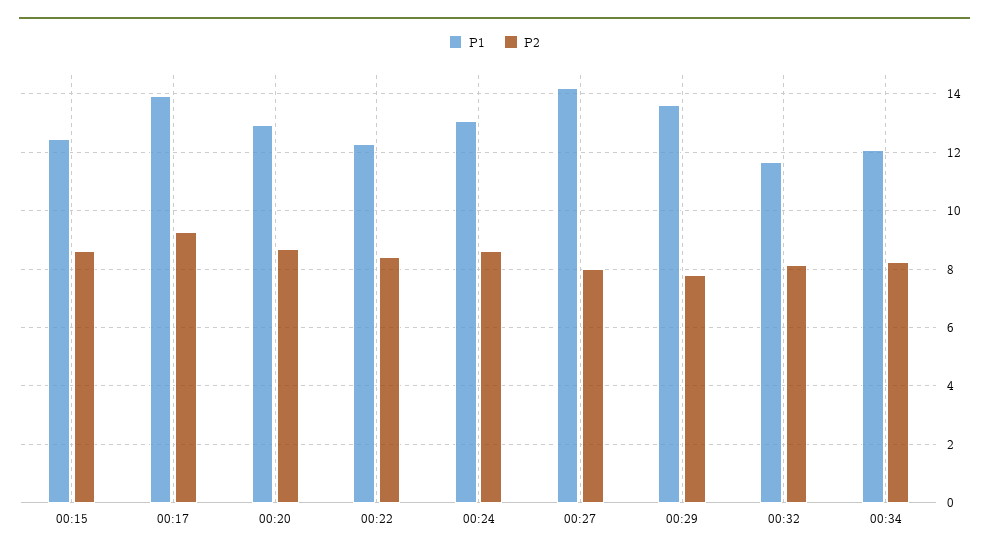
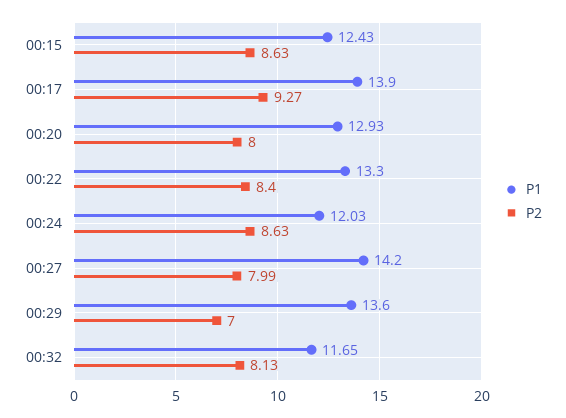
P2, 00:20: 8.75 -> 8
P1, 00:22: 12.25 -> 13.3
P1, 00:24: 13 -> 12.03
P2, 00:29: 7.75 -> 7
P1, 00:34: 12 -> none
P2, 00:34: 8.25 -> none

